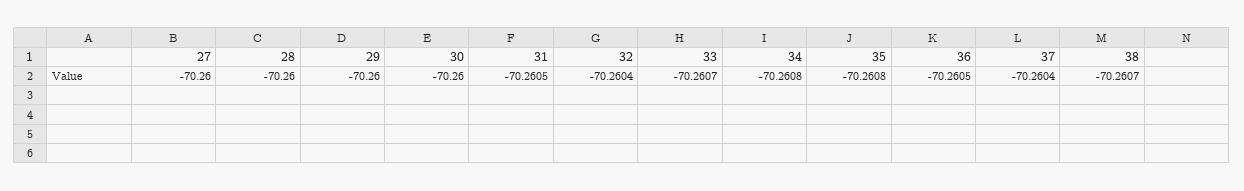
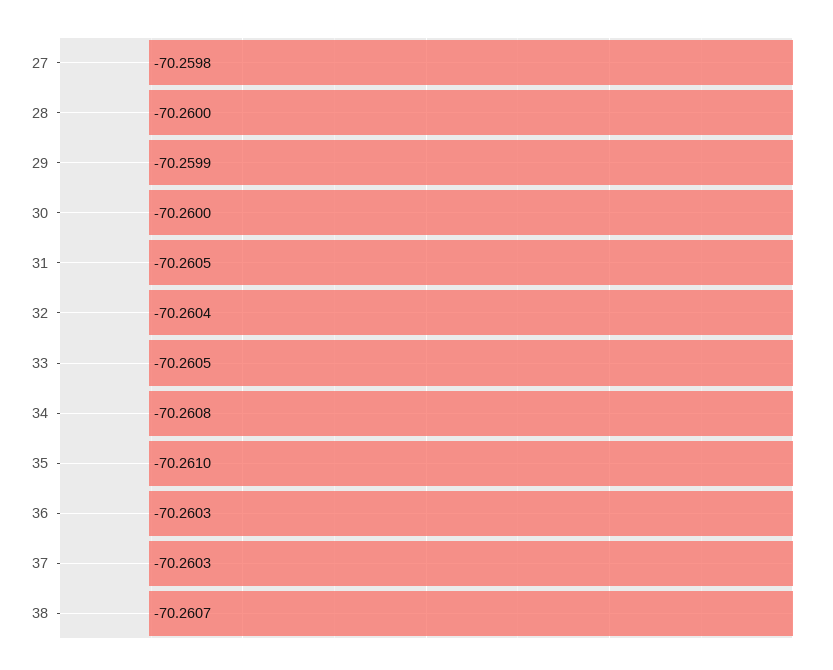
27: -70.26 -> -70.2598
29: -70.26 -> -70.2599
33: -70.2607 -> -70.2605
35: -70.2608 -> -70.261
36: -70.2605 -> -70.2603
37: -70.2604 -> -70.2603

